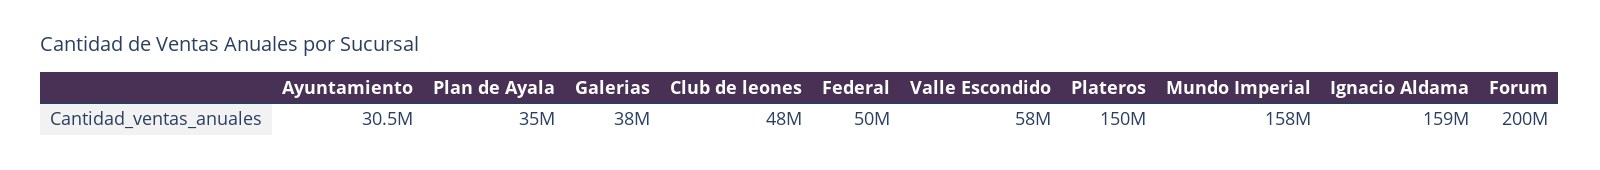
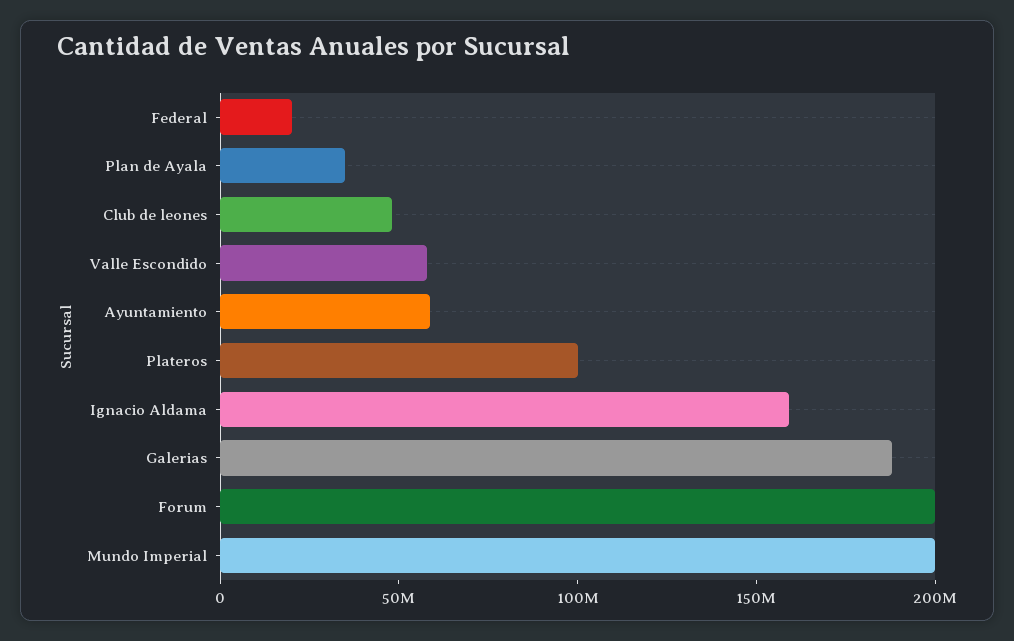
Ayuntamiento: 30500000 -> 60000000
Galerias: 38000000 -> 190000000
Federal: 50000000 -> 20000000
Plateros: 150000000 -> 100000000
Mundo Imperial: 158000000 -> 200000000

